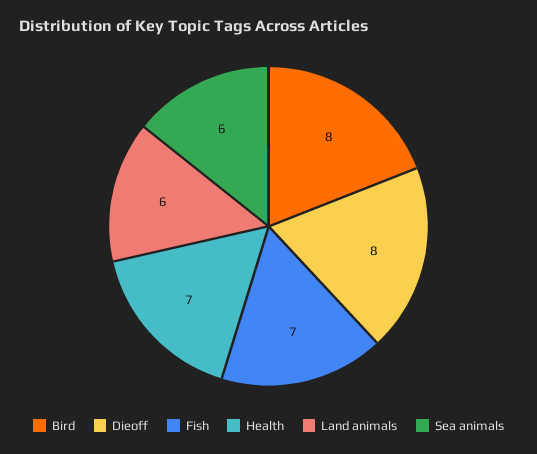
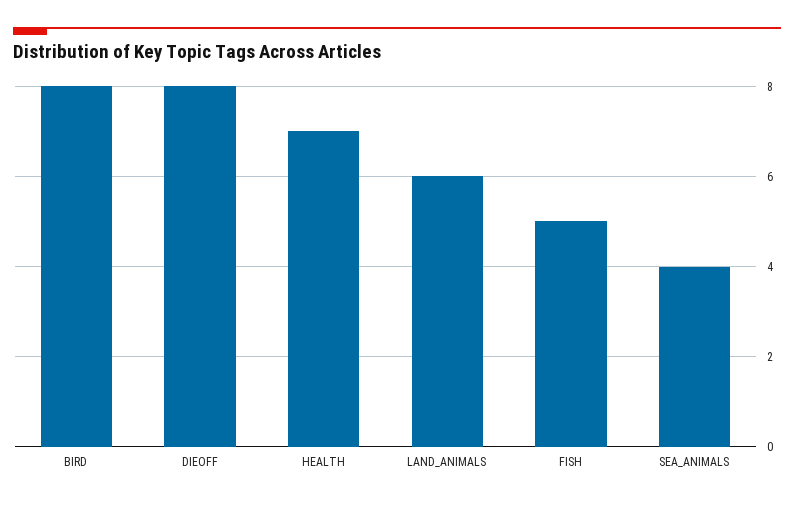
Fish: 7 -> 5
Sea animals: 6 -> 4

